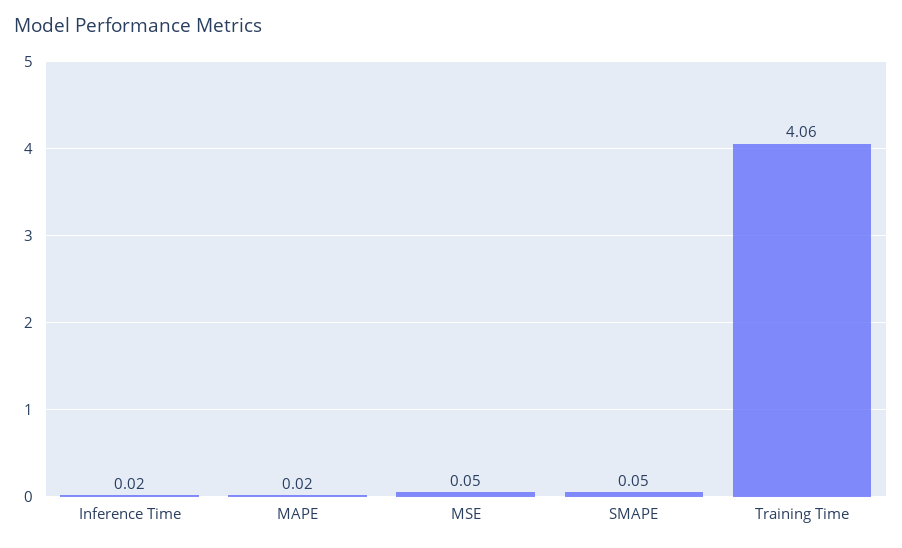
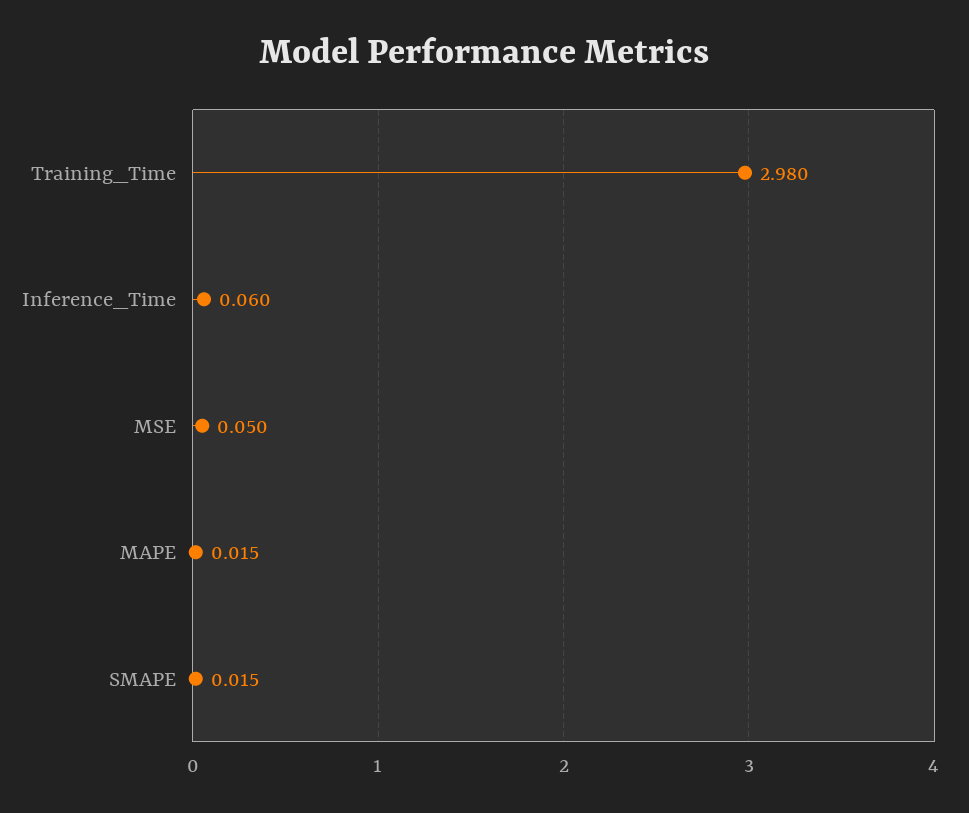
Inference Time: 0.02 -> 0.06
SMAPE: 0.05 -> 0.015
Training Time: 4.06 -> 2.98

